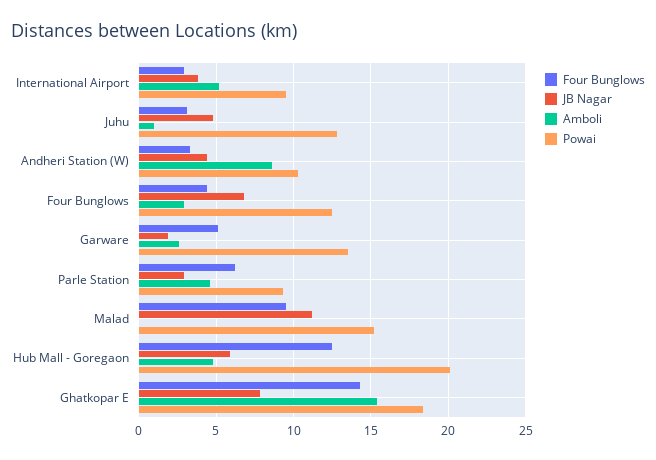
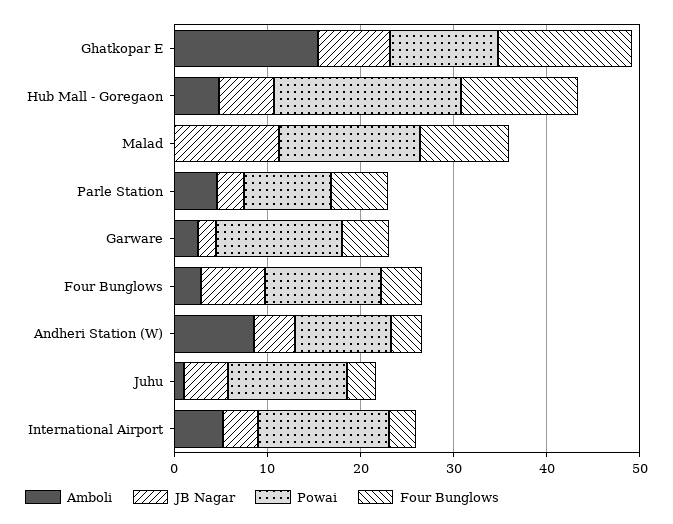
Powai, International Airport: 9.5 -> 14
Powai, Ghatkopar E: 18.5 -> 12

